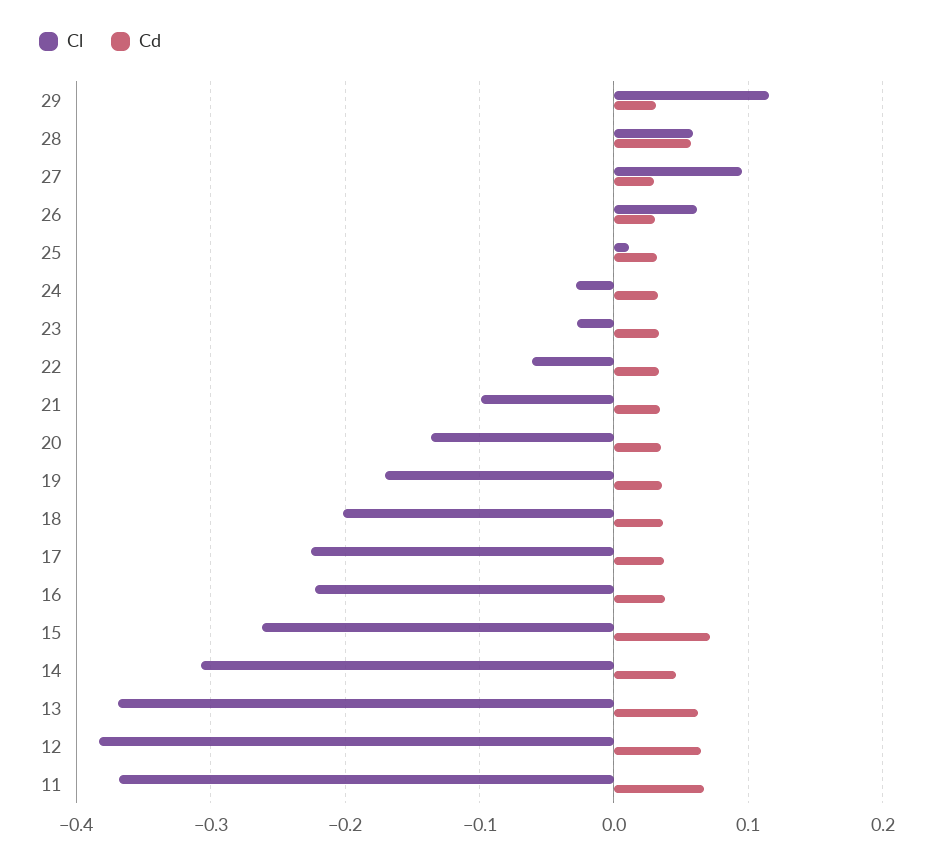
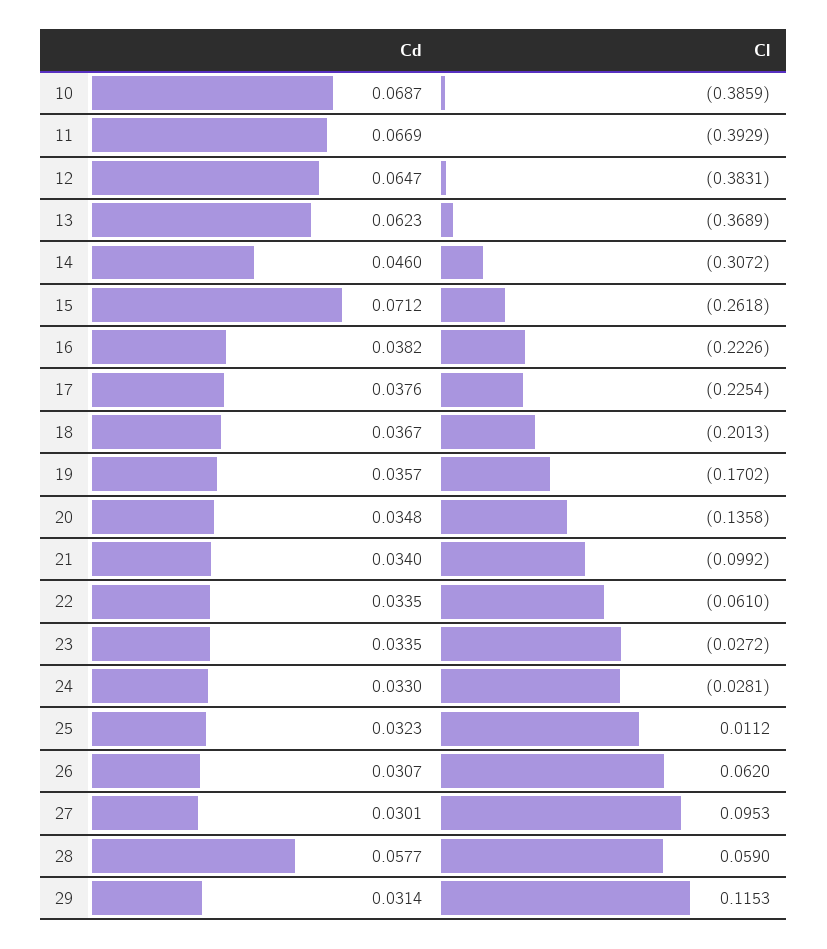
Cl, 11: -0.37 -> -0.3929
Cd, 10: none -> 0.0687
Cl, 10: none -> -0.3859

